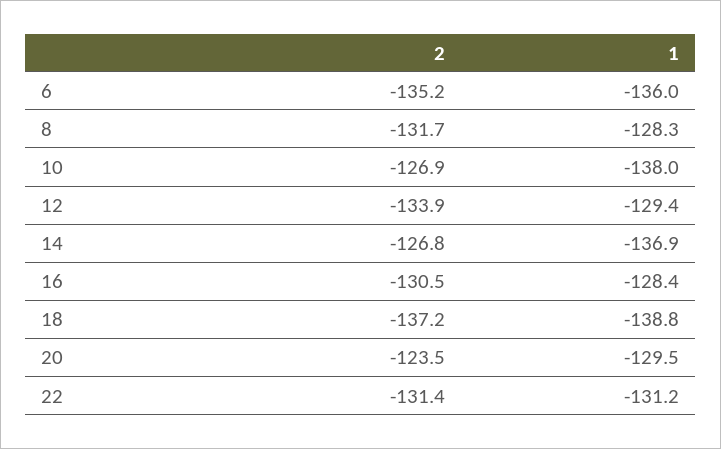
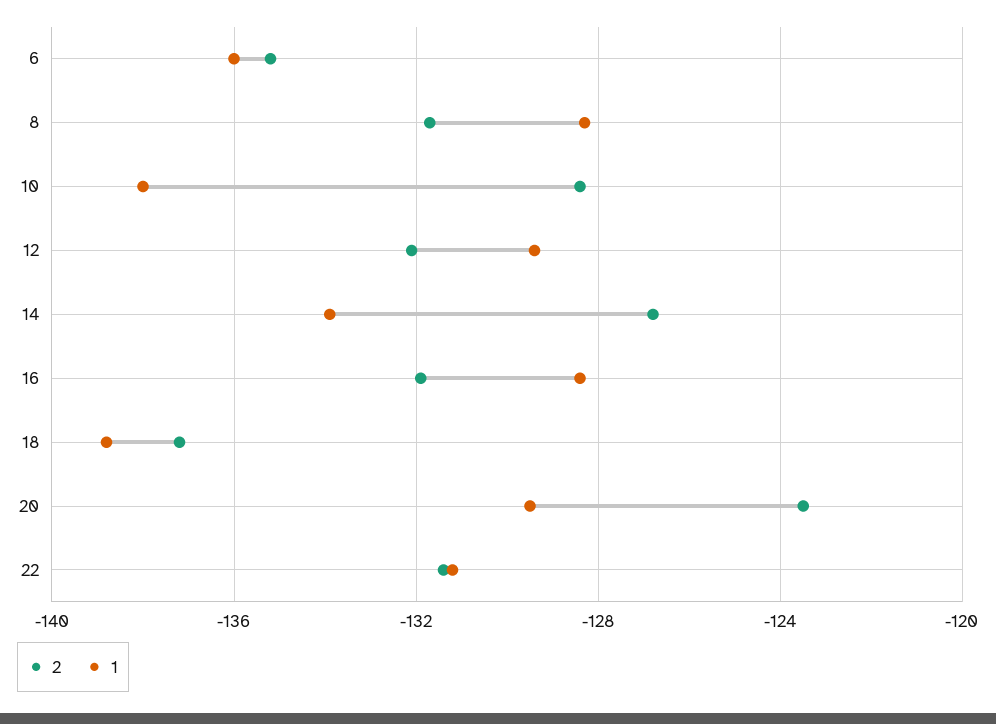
2, 10: -126.9 -> -128.5
2, 12: -133.9 -> -132
1, 14: -136.9 -> -134
2, 16: -130.5 -> -132

